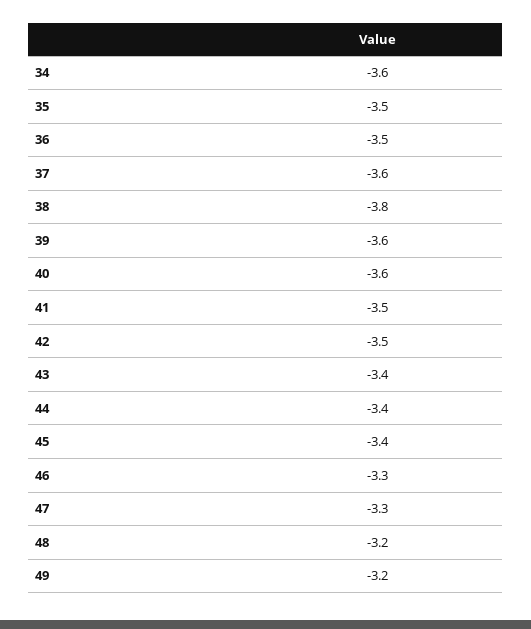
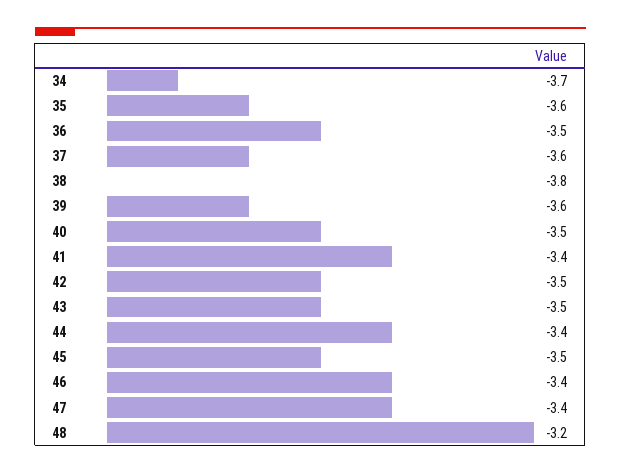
34: -3.6 -> -3.7
35: -3.5 -> -3.6
40: -3.6 -> -3.5
41: -3.5 -> -3.4
43: -3.4 -> -3.5
45: -3.4 -> -3.5
46: -3.3 -> -3.4
47: -3.3 -> -3.4
49: -3.2 -> none

